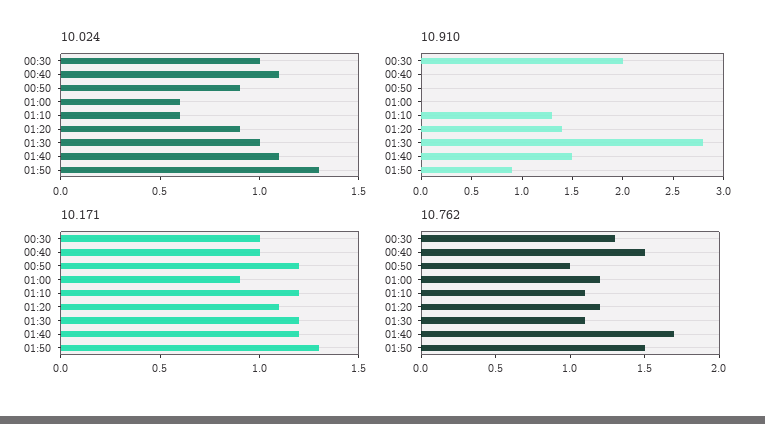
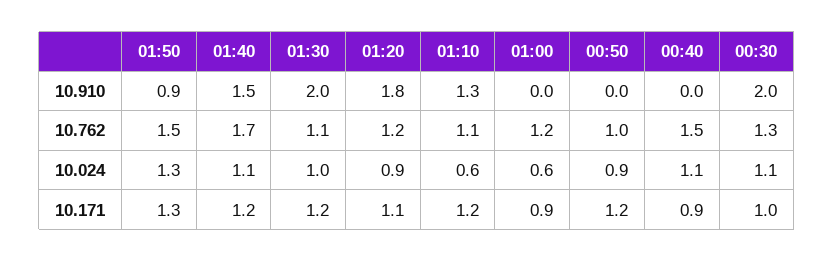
10.024, 00:30: 1 -> 1.1
10.910, 01:20: 1.4 -> 1.8
10.910, 01:30: 2.8 -> 2
10.171, 00:40: 1 -> 0.9

